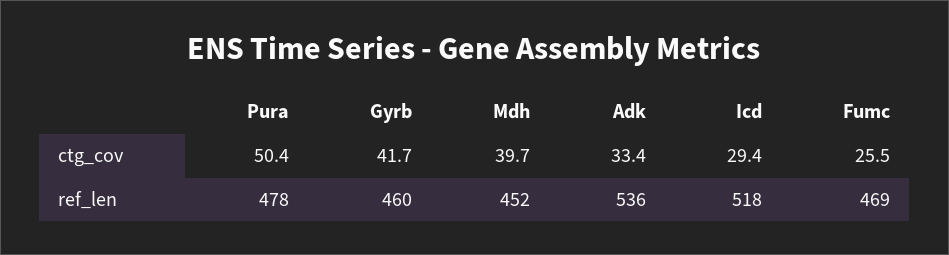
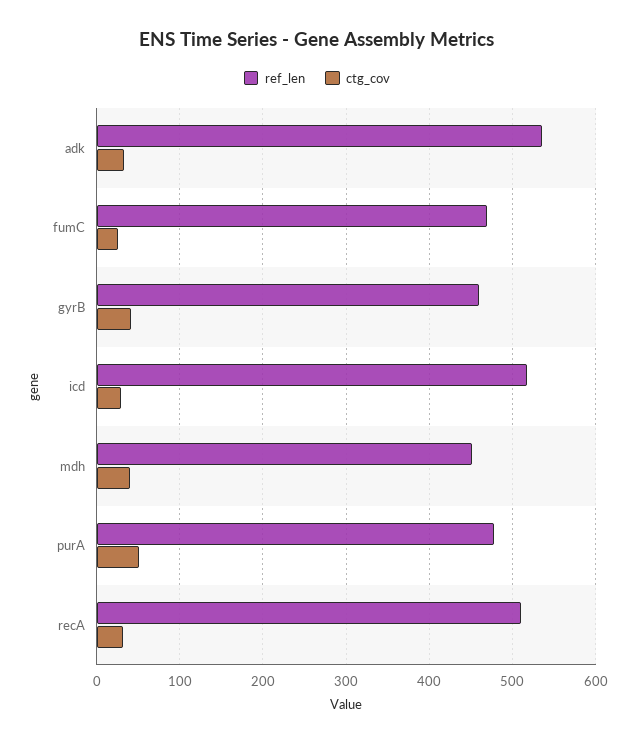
ref_len, recA: none -> 510
ctg_cov, recA: none -> 30

